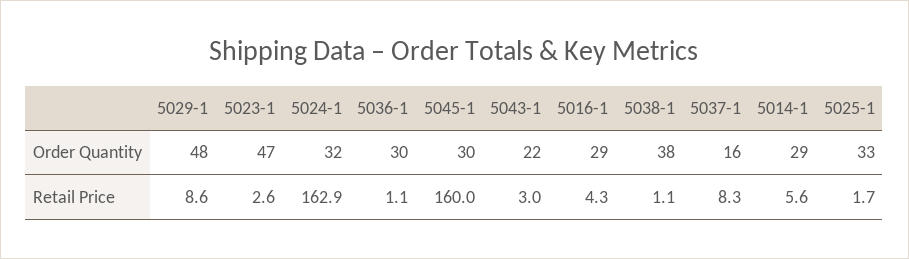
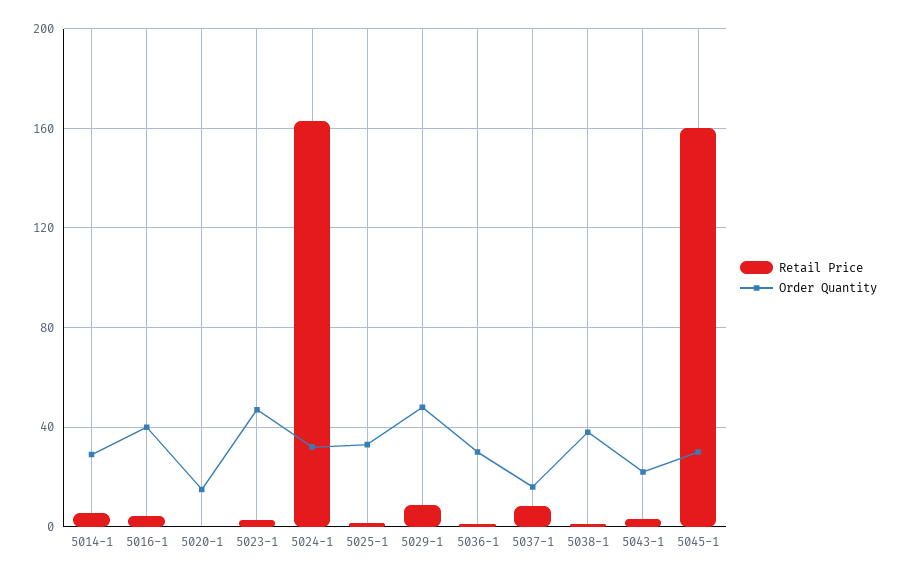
Order Quantity, 5016-1: 29 -> 40
Retail Price, 5020-1: none -> 0
Order Quantity, 5020-1: none -> 15

